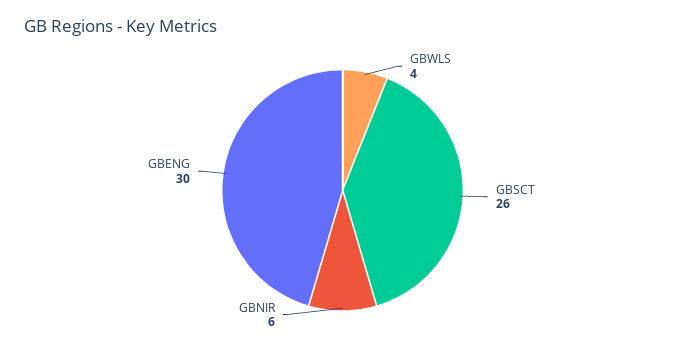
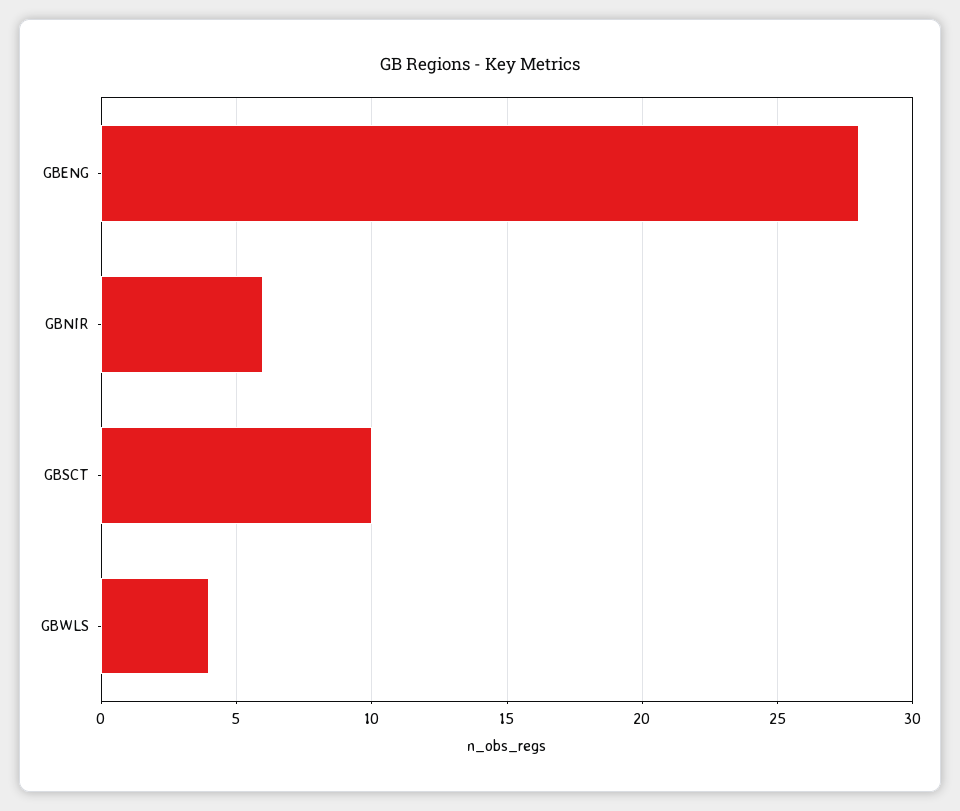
GBSCT: 26 -> 10
GBENG: 30 -> 28

